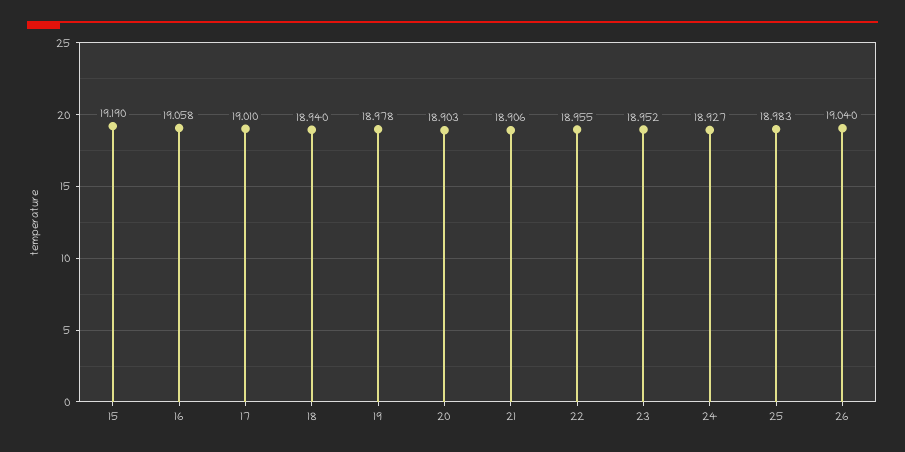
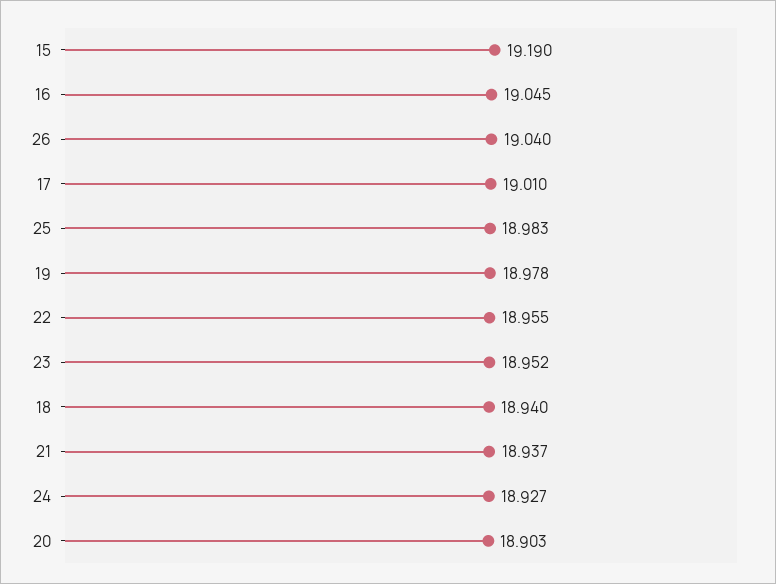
16: 19.058 -> 19.045
21: 18.906 -> 18.937

